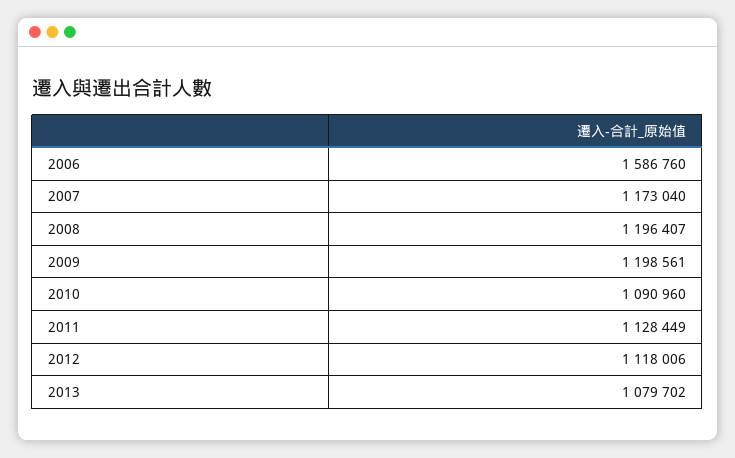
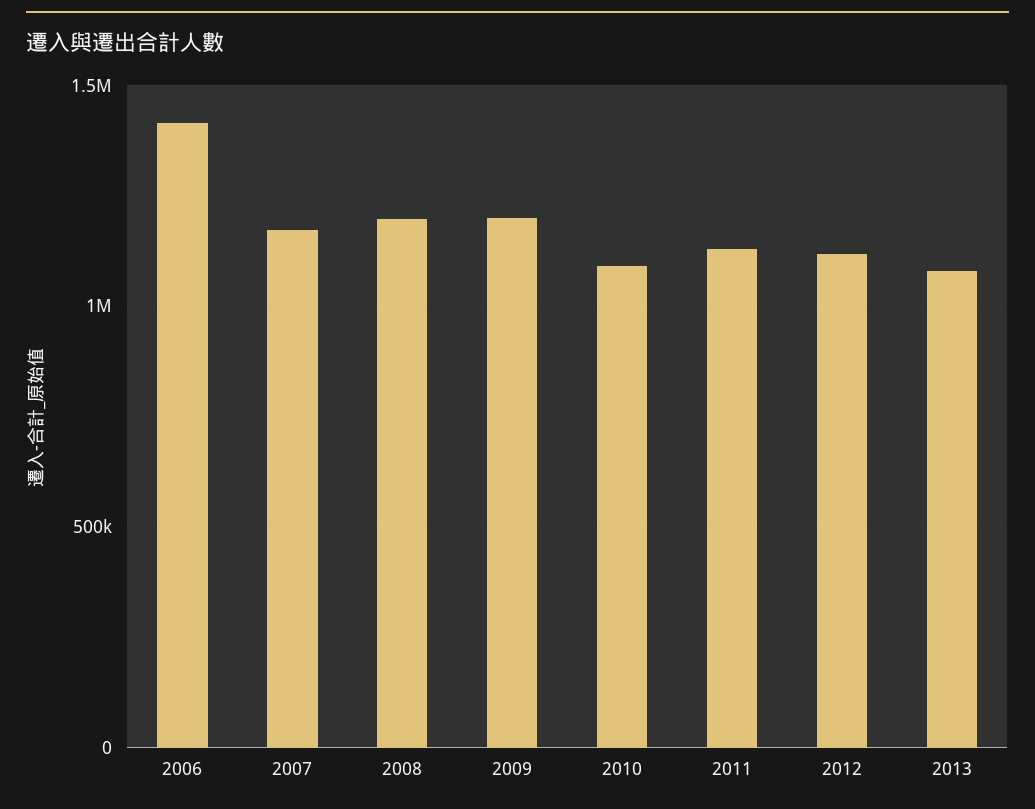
2006: 1586760 -> 1400000

